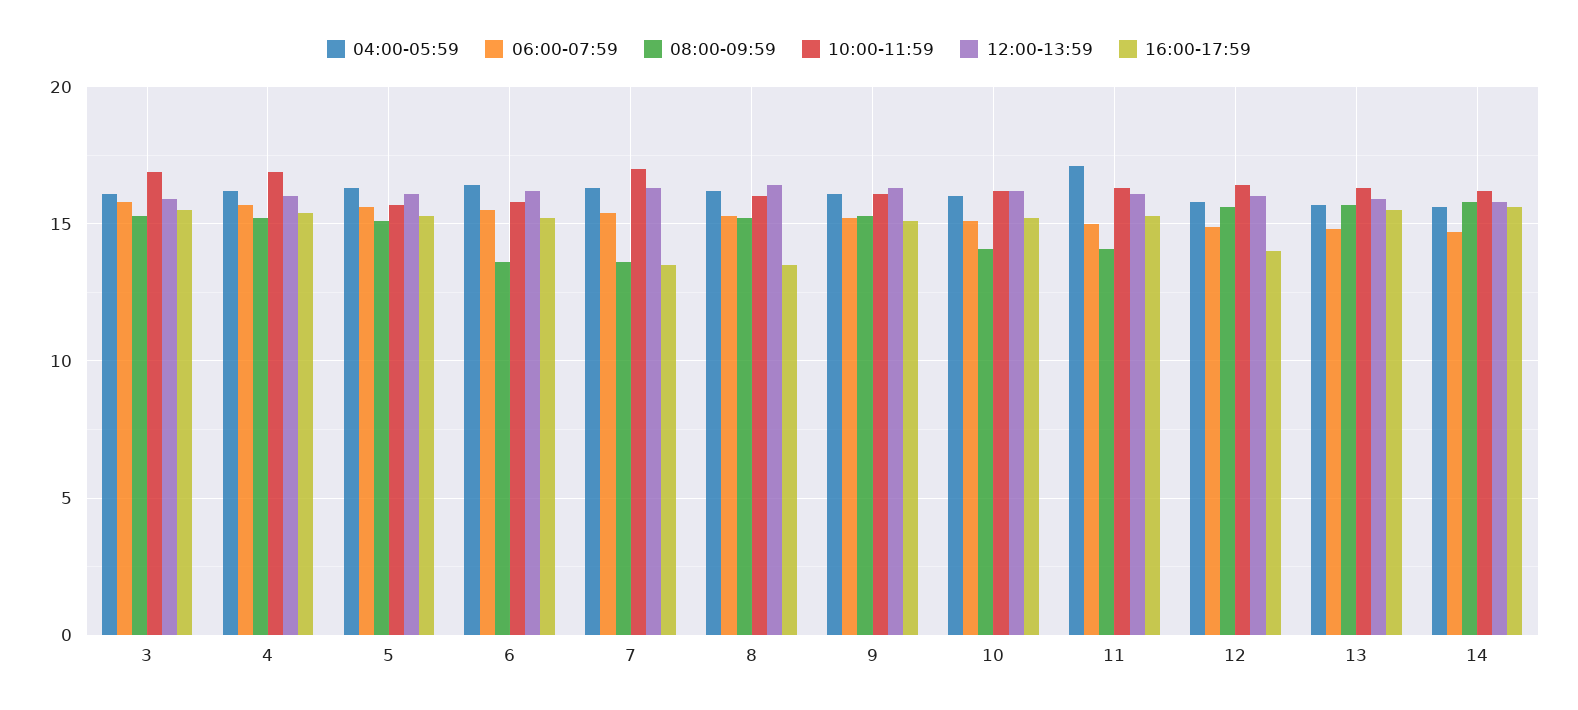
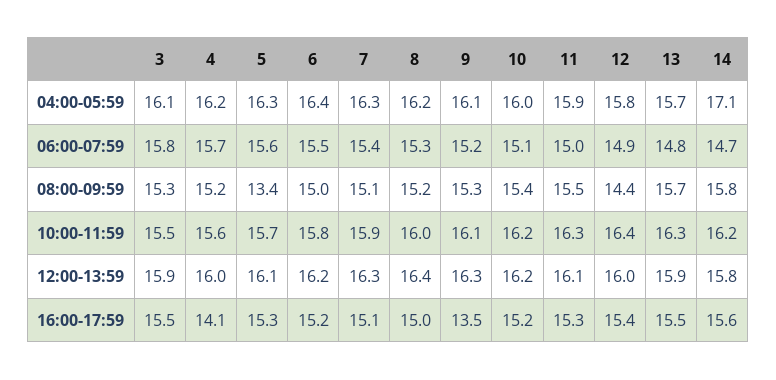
10:00-11:59, 3: 17 -> 15.5
10:00-11:59, 4: 17 -> 15.6
16:00-17:59, 4: 15.5 -> 14.1
08:00-09:59, 5: 15 -> 13.4
08:00-09:59, 6: 13.5 -> 15
08:00-09:59, 7: 13.5 -> 15.1
10:00-11:59, 7: 17 -> 15.9
16:00-17:59, 7: 13.5 -> 15.1
16:00-17:59, 8: 13.5 -> 15
16:00-17:59, 9: 15 -> 13.5
08:00-09:59, 10: 14 -> 15.4
04:00-05:59, 11: 17 -> 15.9
08:00-09:59, 11: 14 -> 15.5
08:00-09:59, 12: 15.5 -> 14.4
16:00-17:59, 12: 14 -> 15.4
04:00-05:59, 14: 15.5 -> 17.1

